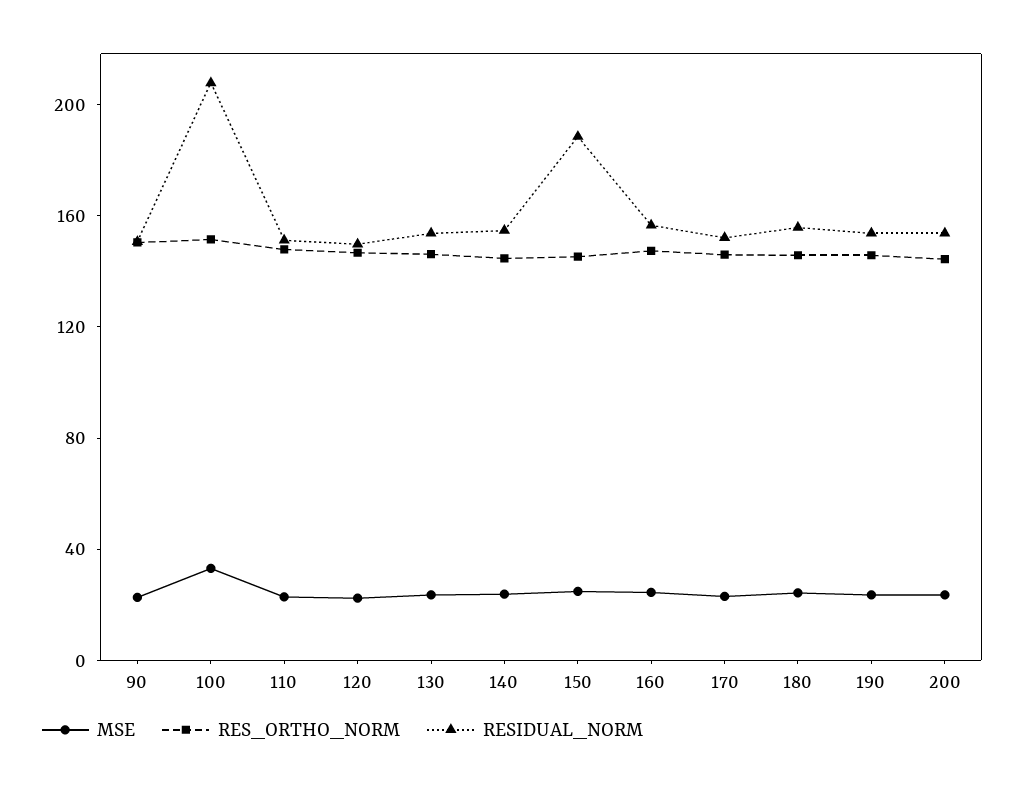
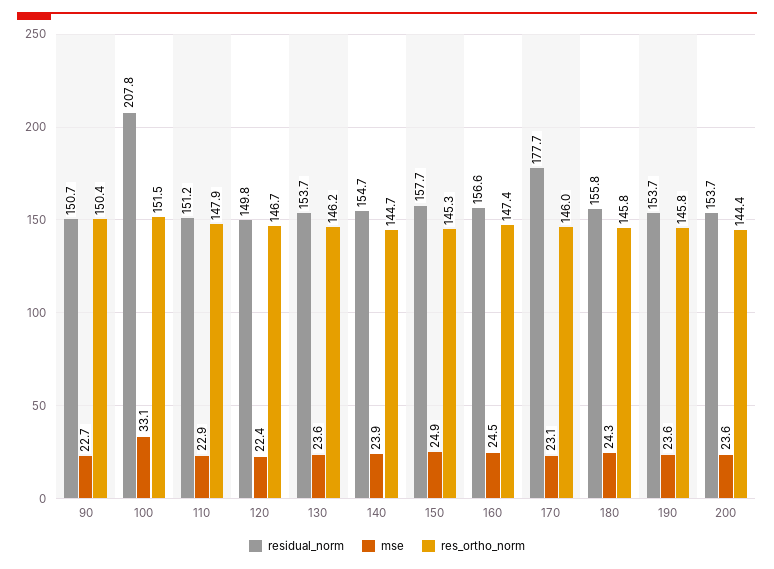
RESIDUAL_NORM, 150: 190 -> 157.7
RESIDUAL_NORM, 170: 150 -> 177.7

